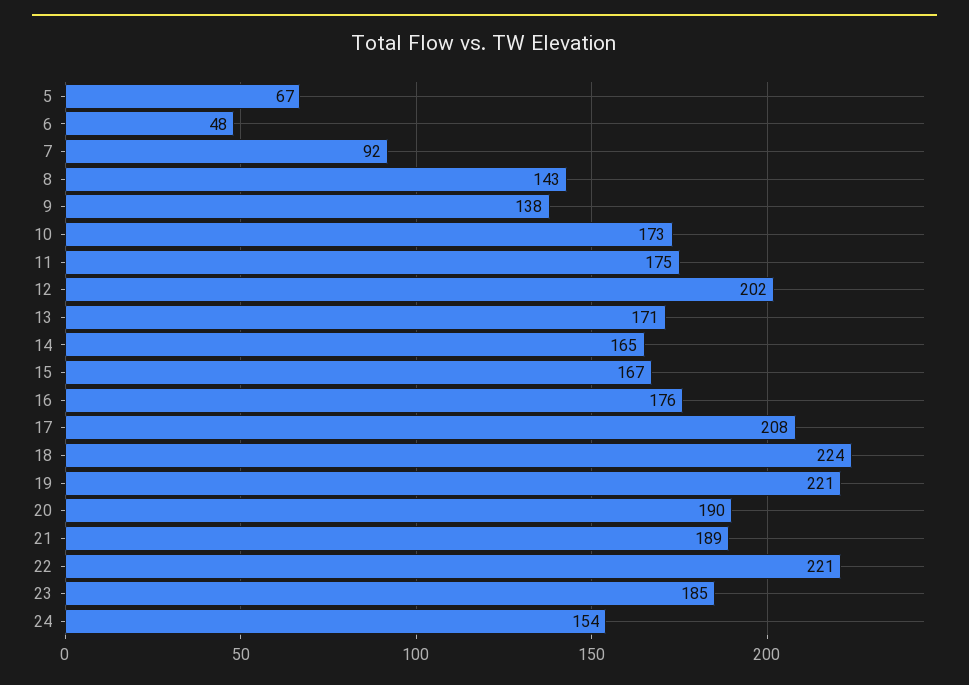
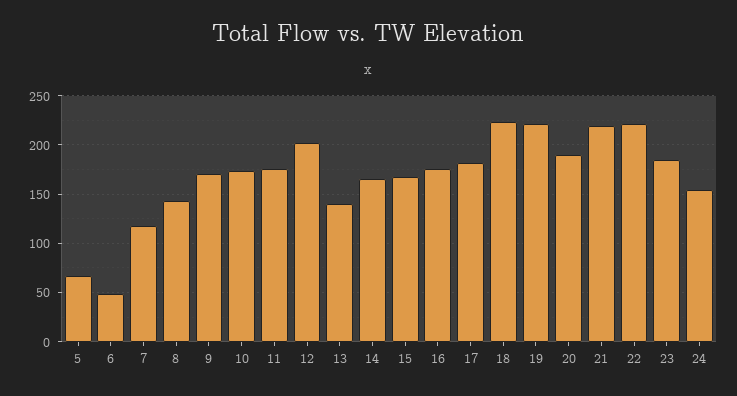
7: 92 -> 120
9: 138 -> 170
13: 171 -> 140
17: 208 -> 180
21: 189 -> 220

